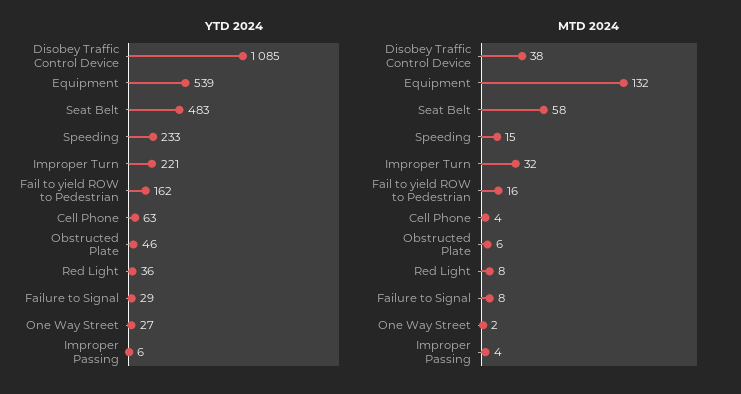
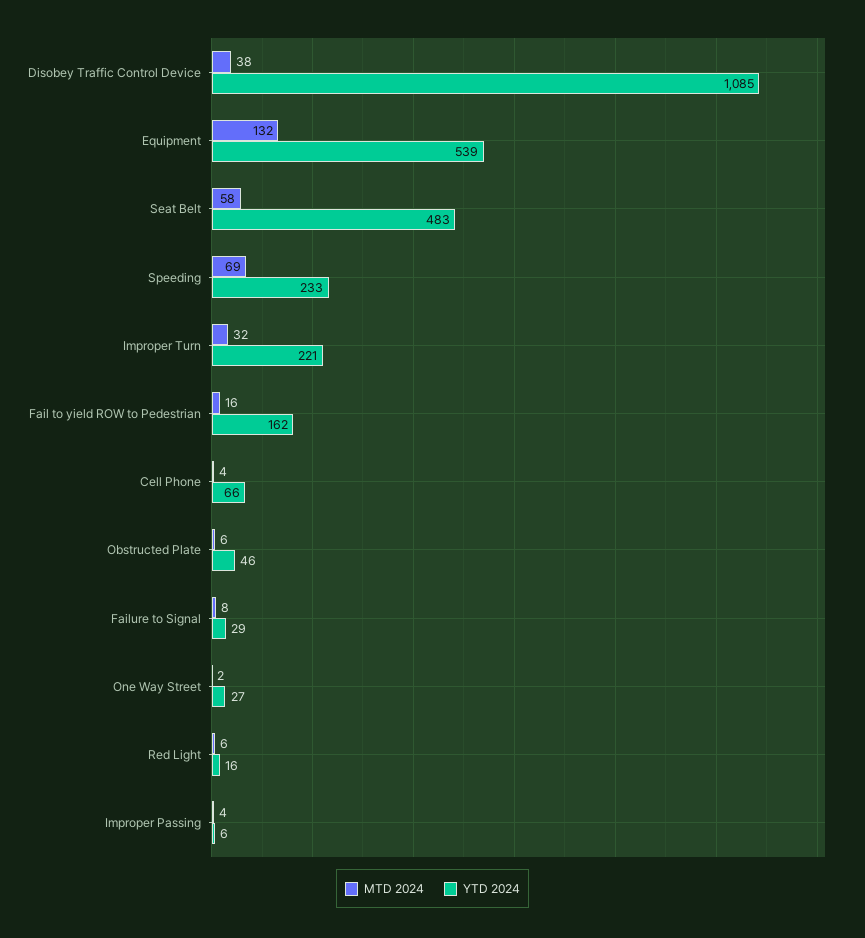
YTD 2024, Cell Phone: 63 -> 66
YTD 2024, Red Light: 36 -> 16
MTD 2024, Speeding: 15 -> 69
MTD 2024, Red Light: 8 -> 6

